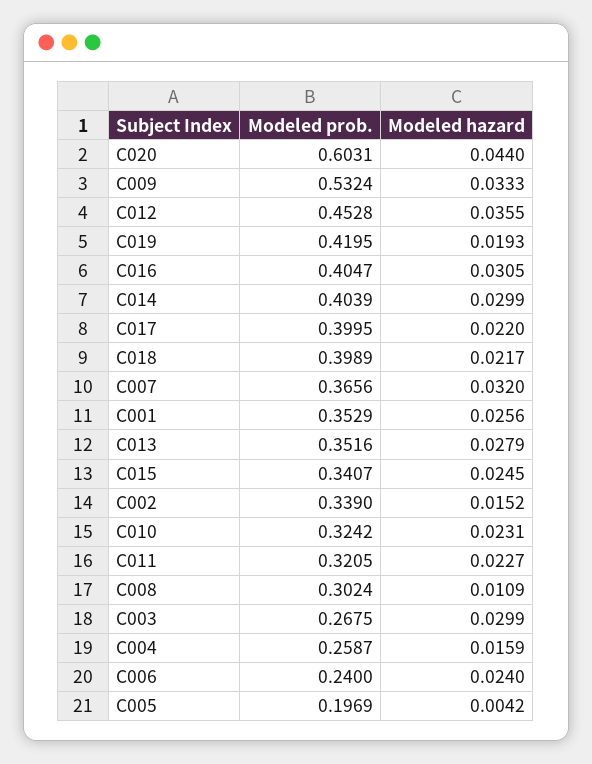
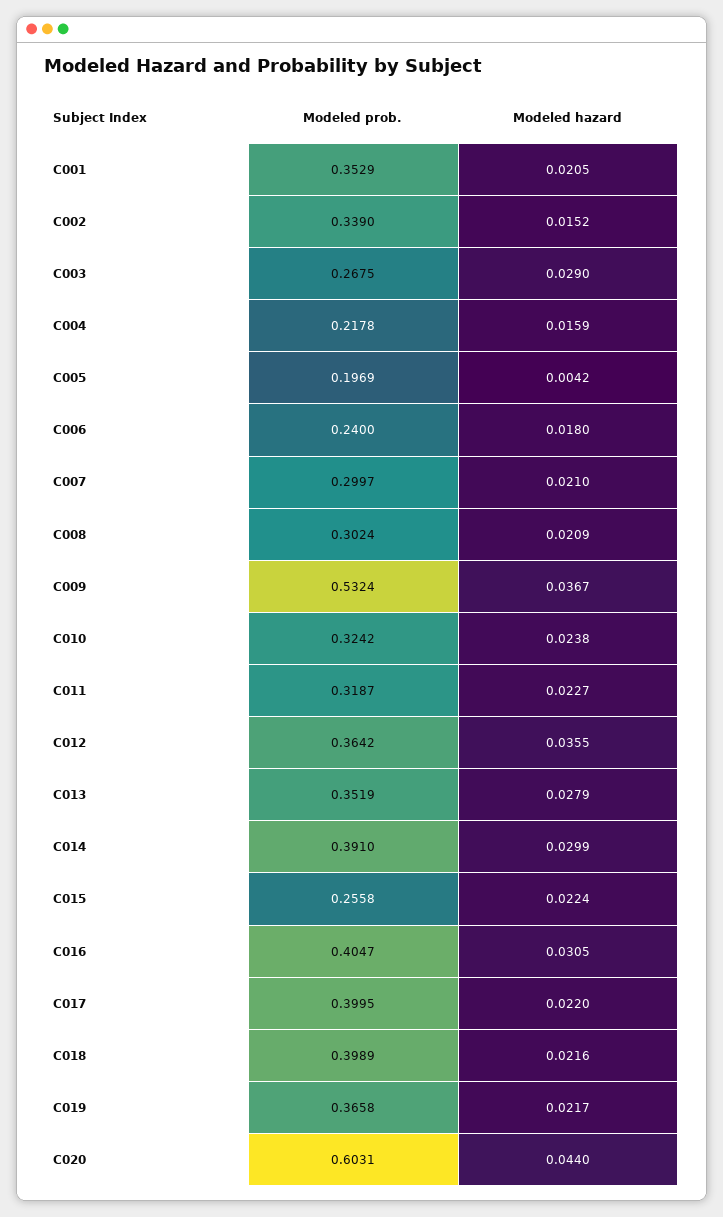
Modeled hazard, C009: 0.0333 -> 0.0367
Modeled prob., C012: 0.4528 -> 0.3642
Modeled prob., C019: 0.4195 -> 0.3658
Modeled hazard, C019: 0.0193 -> 0.0217
Modeled prob., C014: 0.4039 -> 0.391
Modeled hazard, C018: 0.0217 -> 0.0216
Modeled prob., C007: 0.3656 -> 0.2997
Modeled hazard, C007: 0.032 -> 0.021
Modeled hazard, C001: 0.0256 -> 0.0205
Modeled prob., C013: 0.3516 -> 0.3519
Modeled prob., C015: 0.3407 -> 0.2558
Modeled hazard, C015: 0.0245 -> 0.0224
Modeled hazard, C010: 0.0231 -> 0.0238
Modeled prob., C011: 0.3205 -> 0.3187
Modeled hazard, C008: 0.0109 -> 0.0209
Modeled hazard, C003: 0.0299 -> 0.029
Modeled prob., C004: 0.2587 -> 0.2178
Modeled hazard, C006: 0.024 -> 0.018

